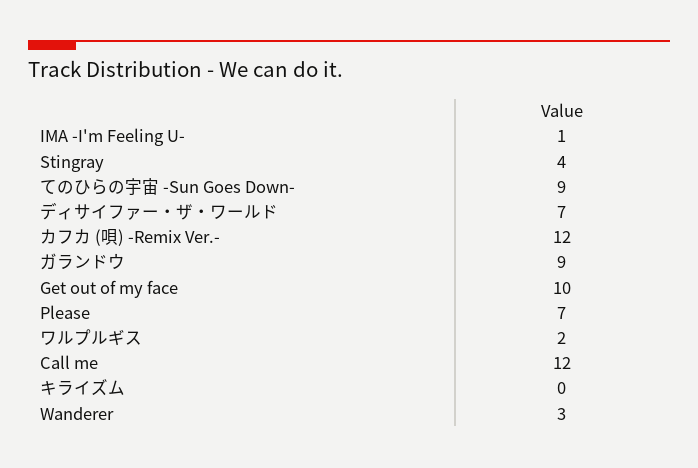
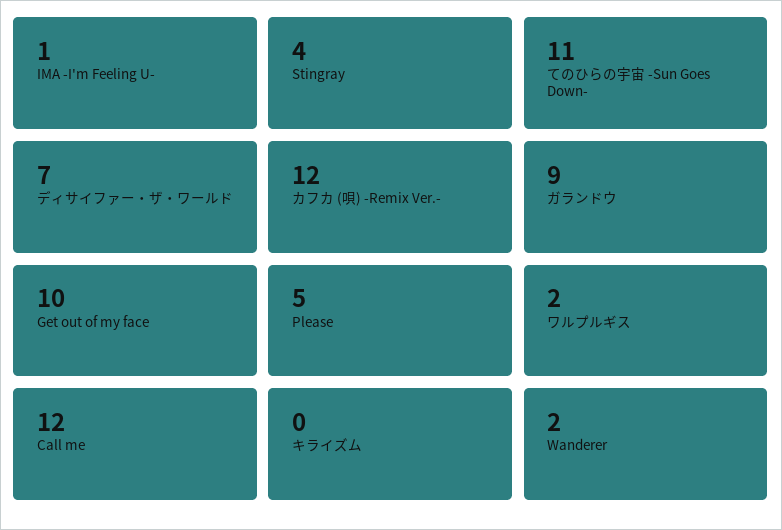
てのひらの宇宙 -Sun Goes Down-: 9 -> 11
Please: 7 -> 5
Wanderer: 3 -> 2

